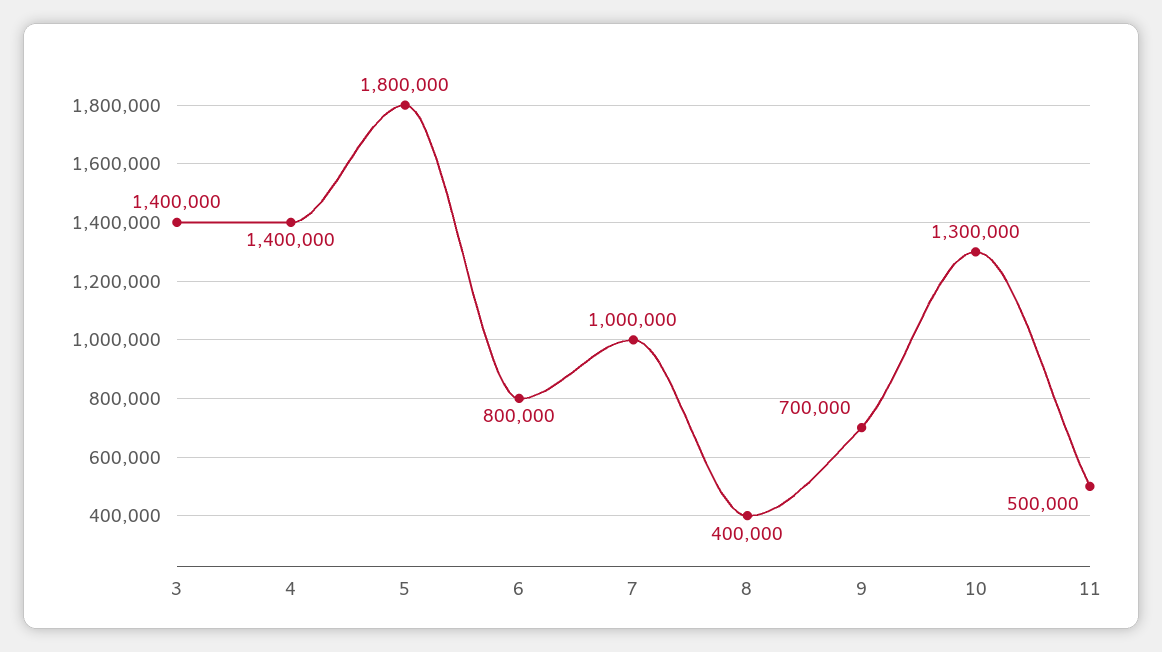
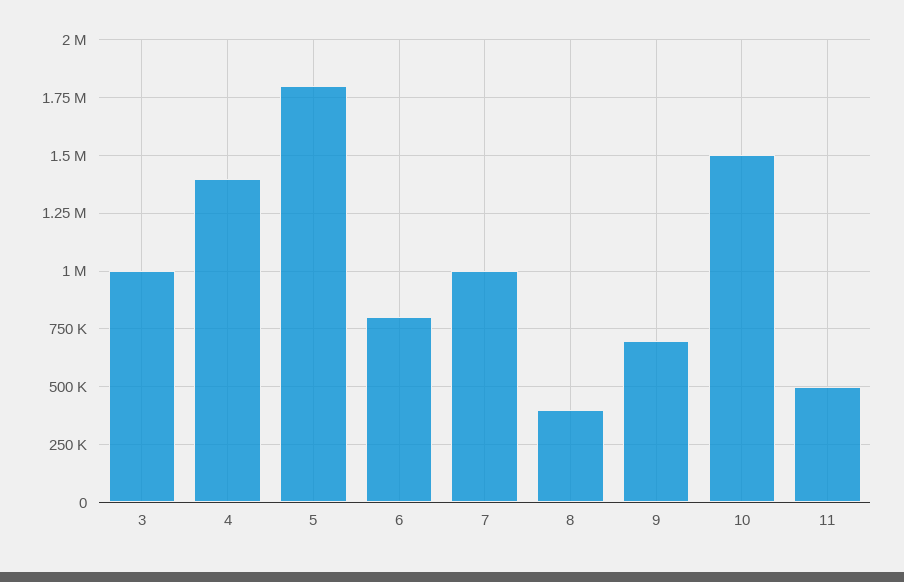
3: 1400000 -> 1000000
10: 1300000 -> 1500000

